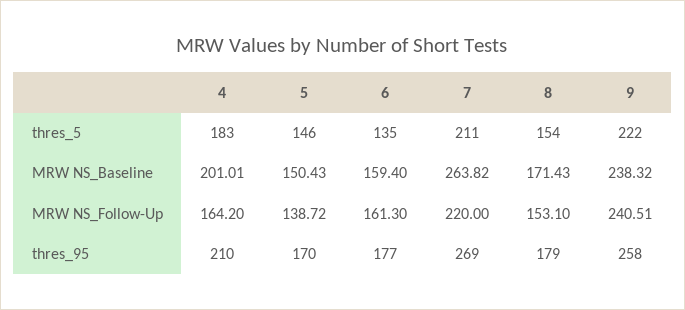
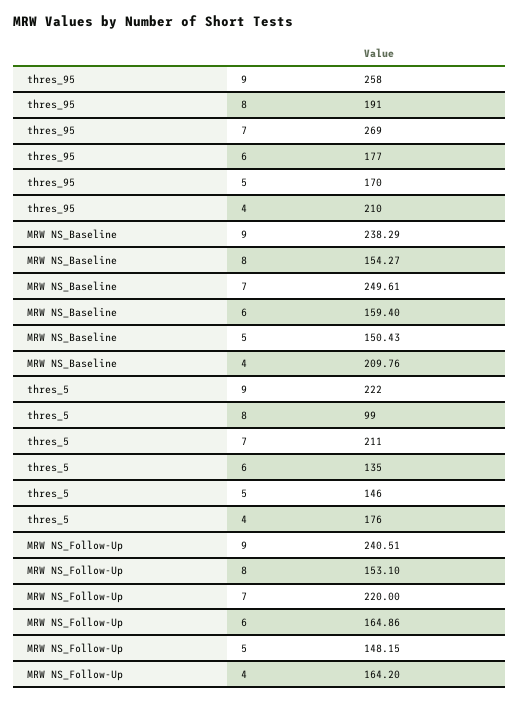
4, thres_5: 183 -> 176
8, thres_5: 154 -> 99
4, MRW NS_Baseline: 201.01 -> 209.76
7, MRW NS_Baseline: 263.82 -> 249.61
8, MRW NS_Baseline: 171.43 -> 154.27
9, MRW NS_Baseline: 238.32 -> 238.29
5, MRW NS_Follow-Up: 138.72 -> 148.15
6, MRW NS_Follow-Up: 161.3 -> 164.86
8, thres_95: 179 -> 191

